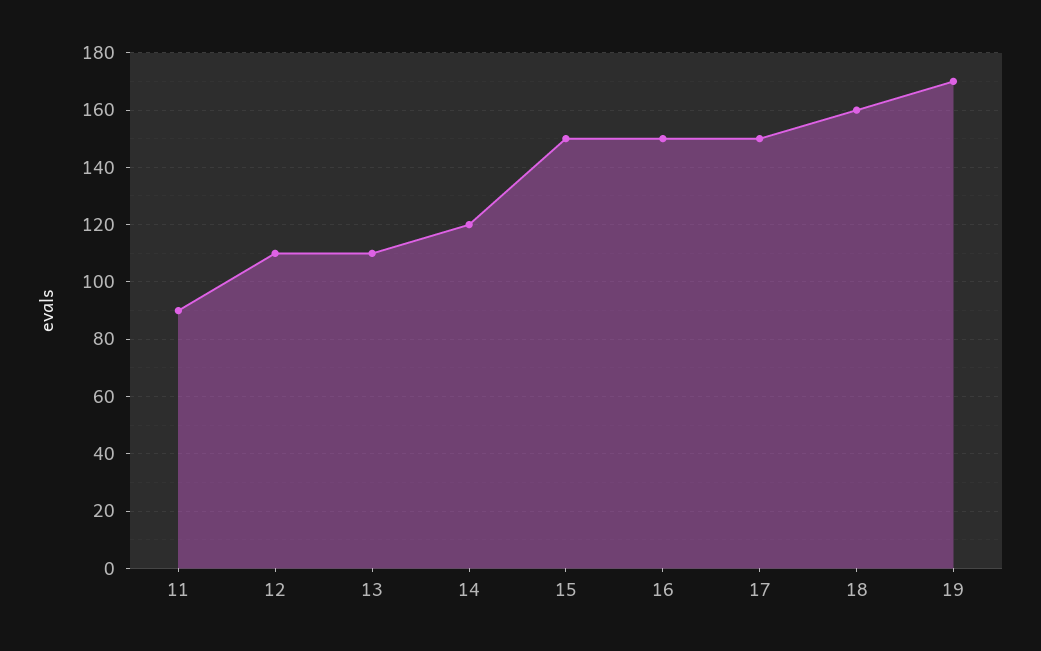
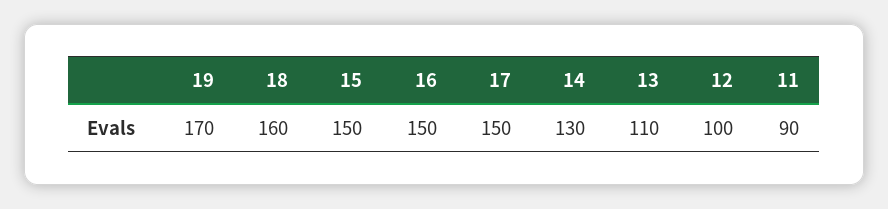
12: 110 -> 100
14: 120 -> 130

